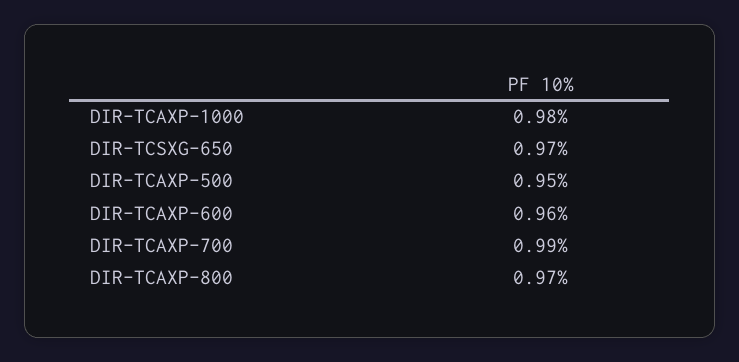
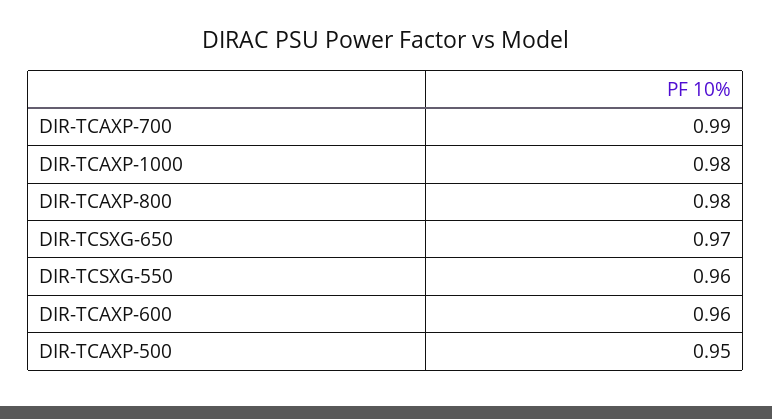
DIR-TCAXP-800: 0.97 -> 0.98
DIR-TCSXG-550: none -> 0.96

